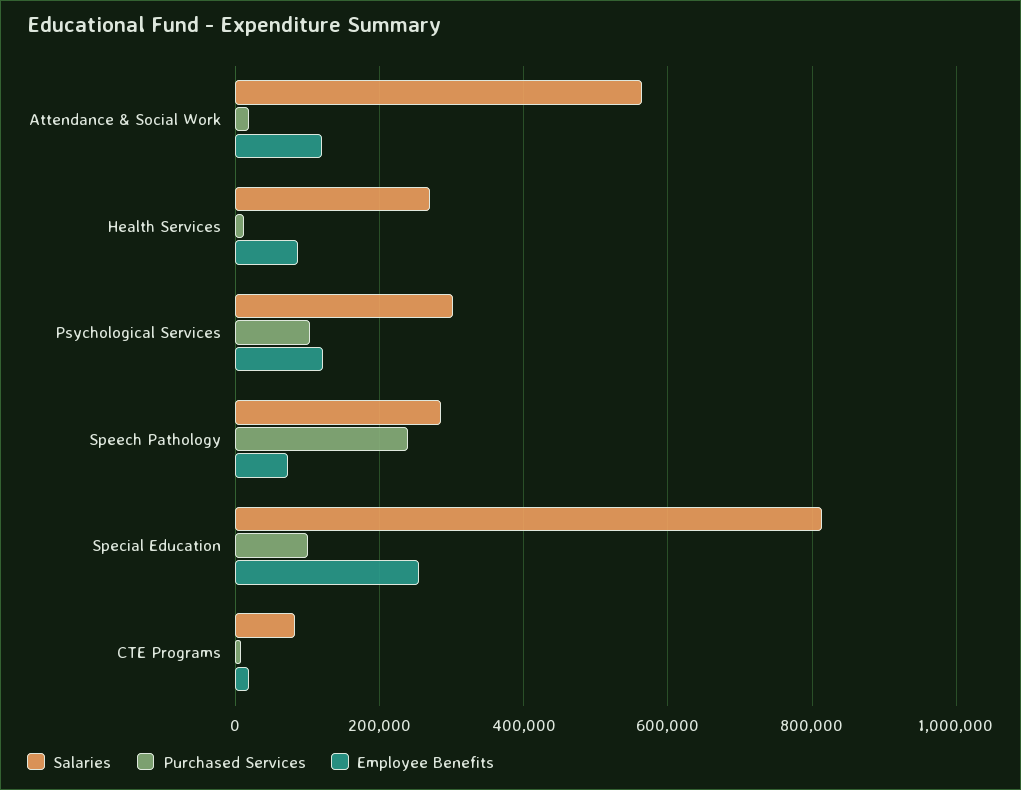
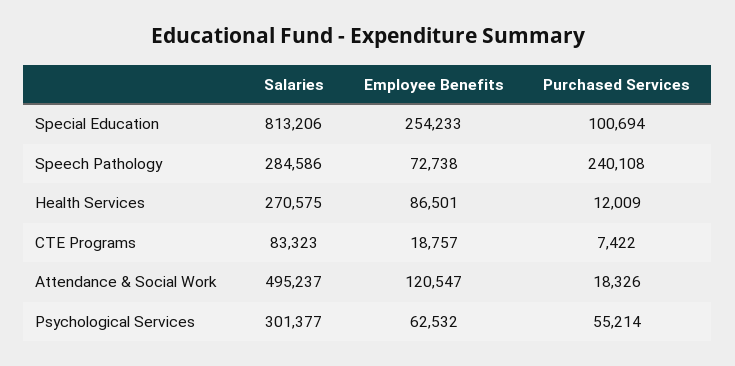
Salaries, Attendance & Social Work: 560000 -> 495237
Purchased Services, Psychological Services: 100000 -> 55214
Employee Benefits, Psychological Services: 120000 -> 62532

